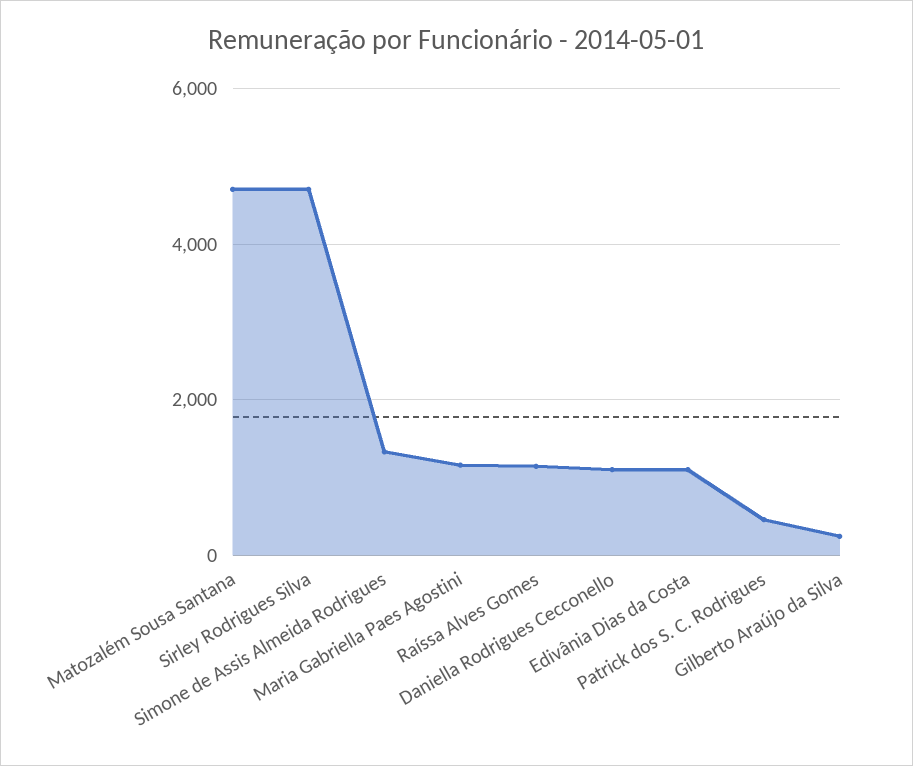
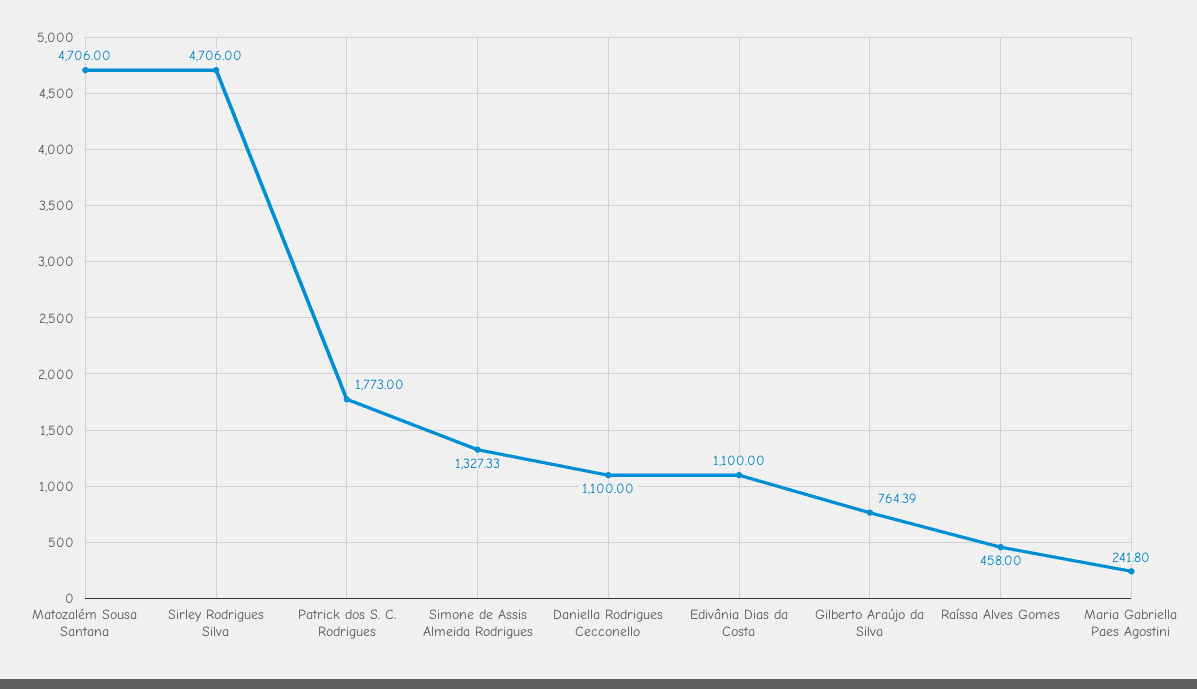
Maria Gabriella Paes Agostini: 1200 -> 241.8
Raíssa Alves Gomes: 1200 -> 458
Patrick dos S. C. Rodrigues: 400 -> 1773
Gilberto Araújo da Silva: 200 -> 764.39

